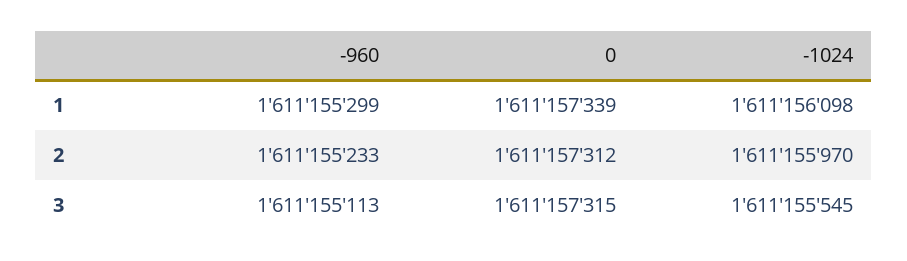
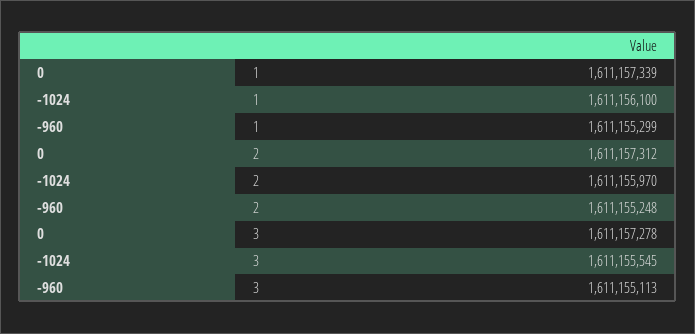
-1024, 1: 1611156098 -> 1611156100
-960, 2: 1611155233 -> 1611155248
0, 3: 1611157315 -> 1611157278

